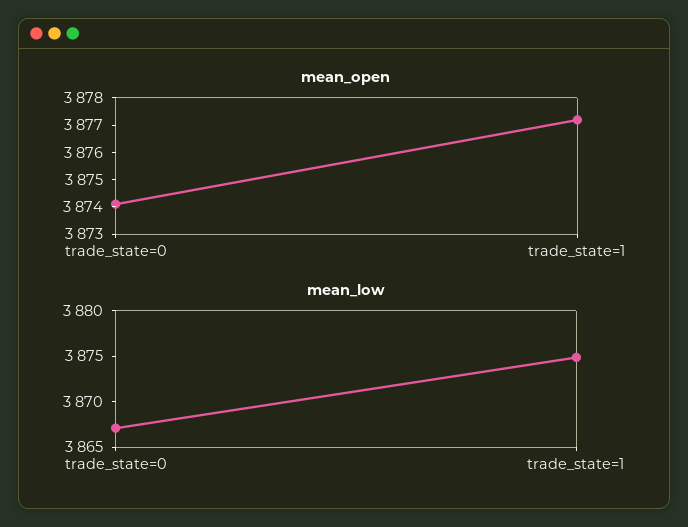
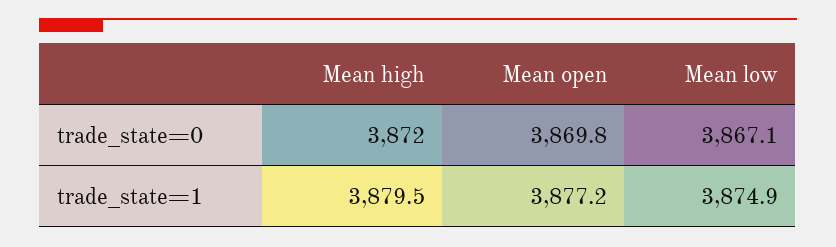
mean_open, trade_state=0: 3874 -> 3869.8
Mean high, trade_state=0: none -> 3872
Mean high, trade_state=1: none -> 3879.5

